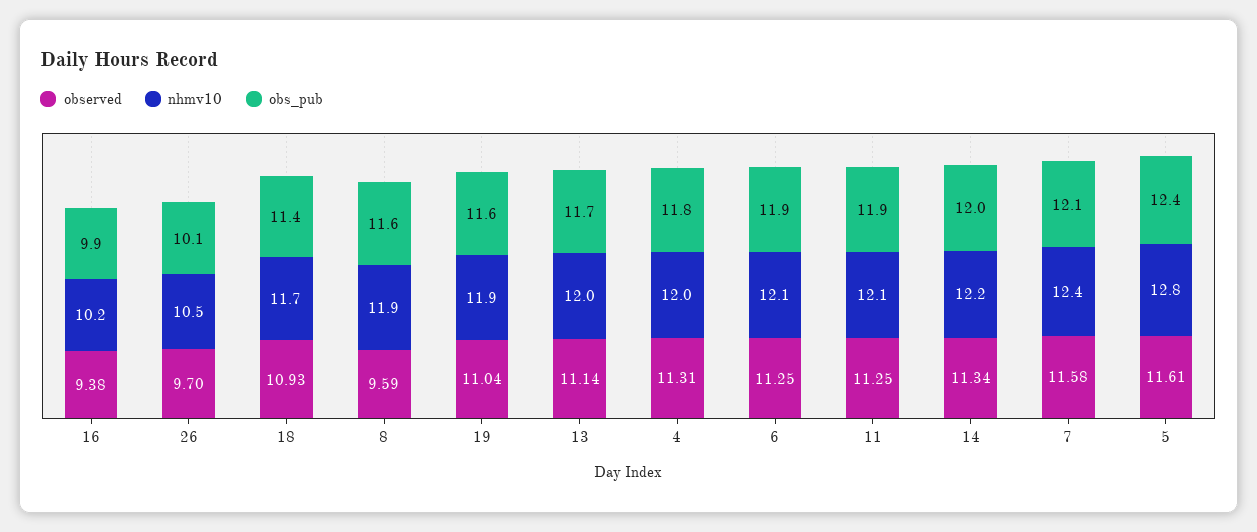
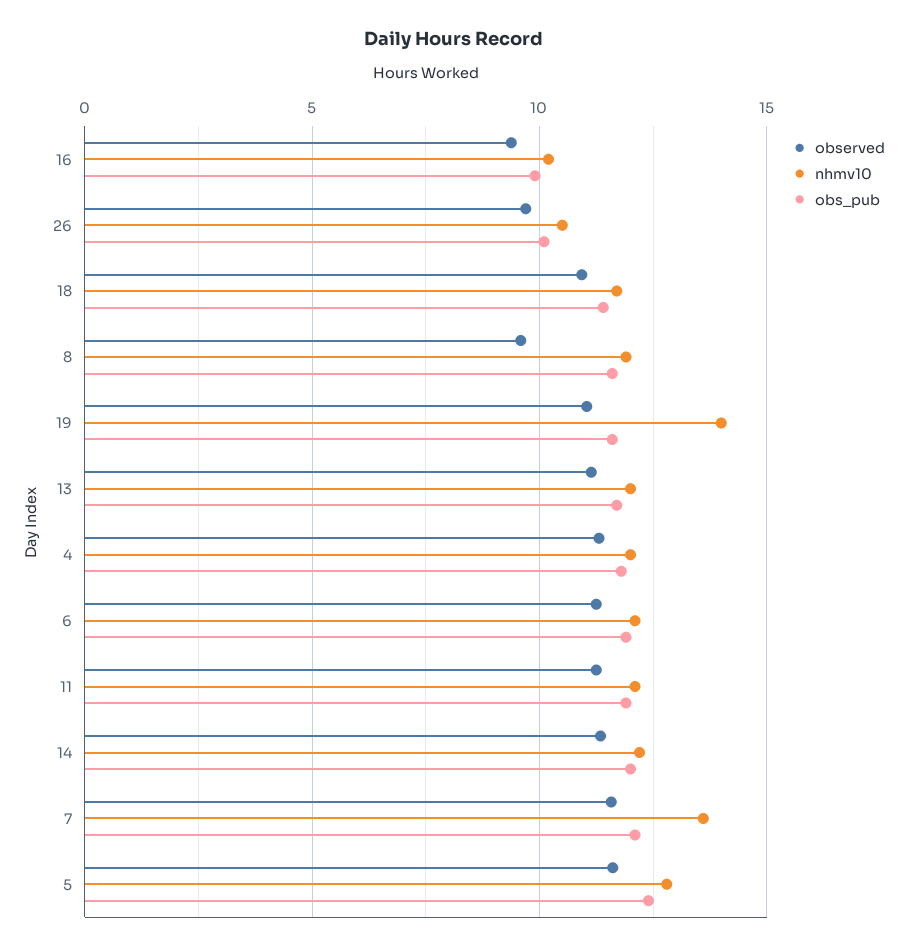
nhmv10, 19: 11.9 -> 14
nhmv10, 7: 12.4 -> 13.5

